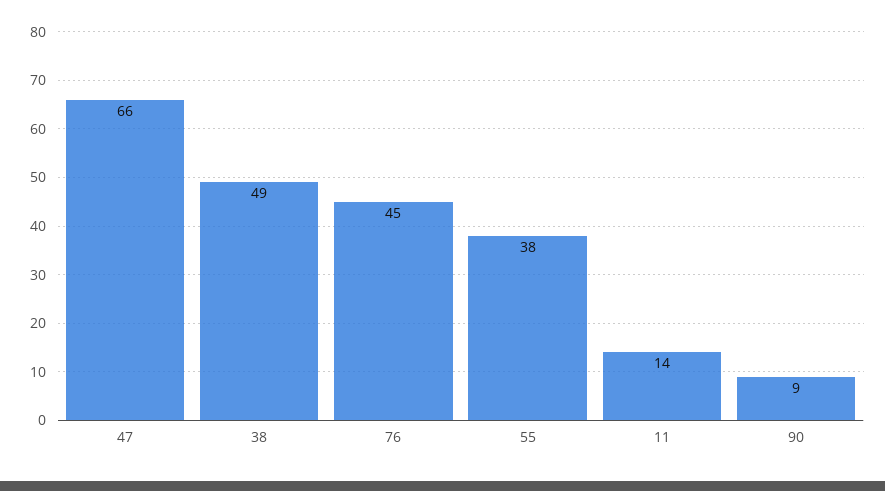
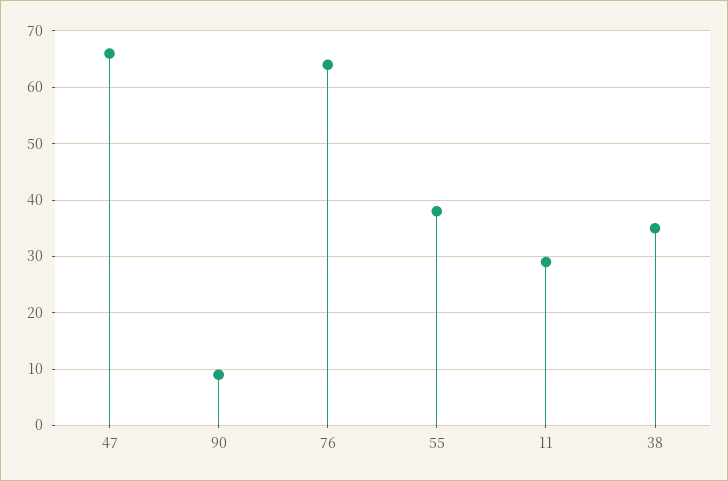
38: 49 -> 35
76: 45 -> 65
11: 14 -> 30

